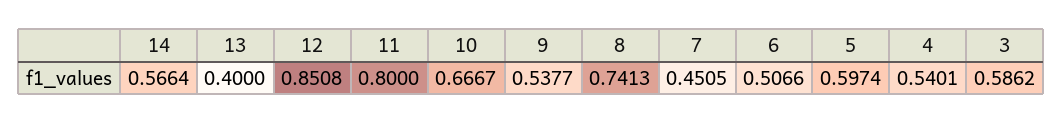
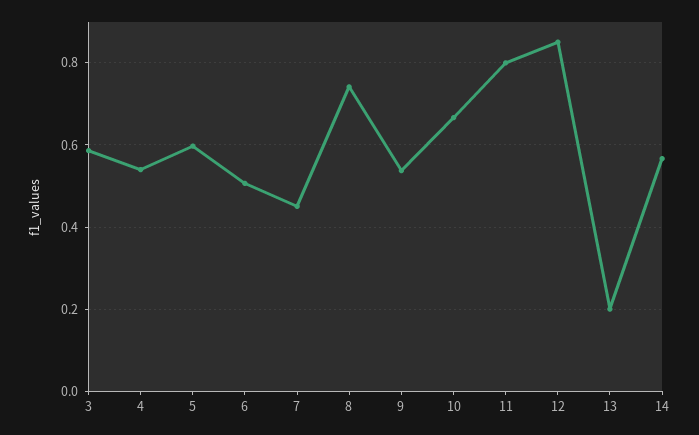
13: 0.4 -> 0.2

